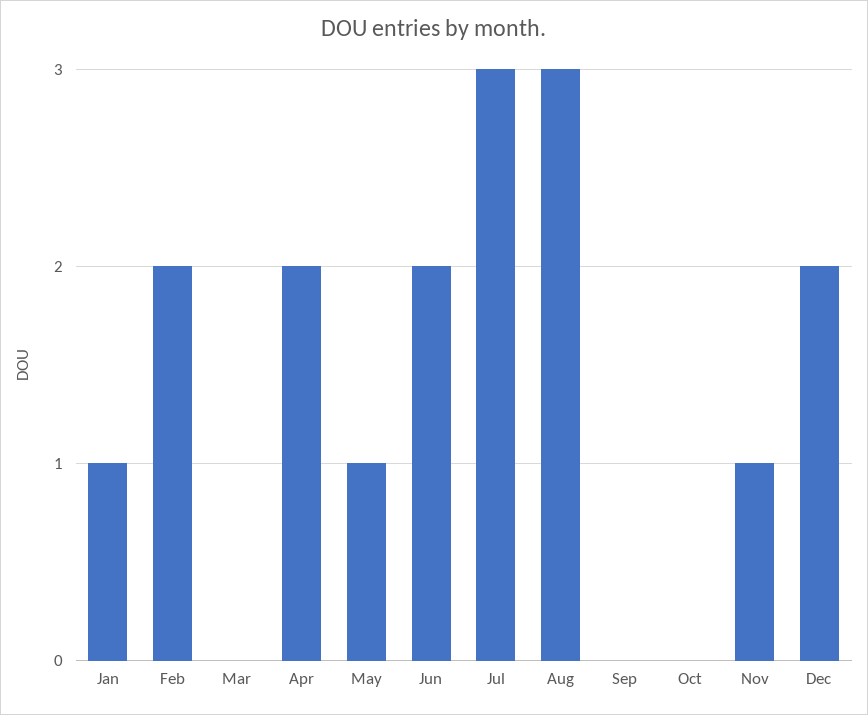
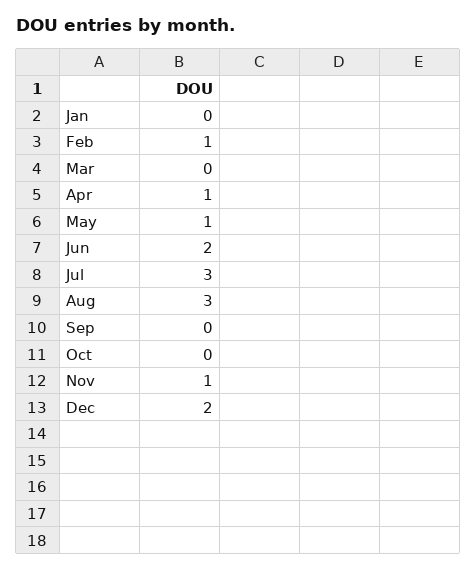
Jan: 1 -> 0
Feb: 2 -> 1
Apr: 2 -> 1

